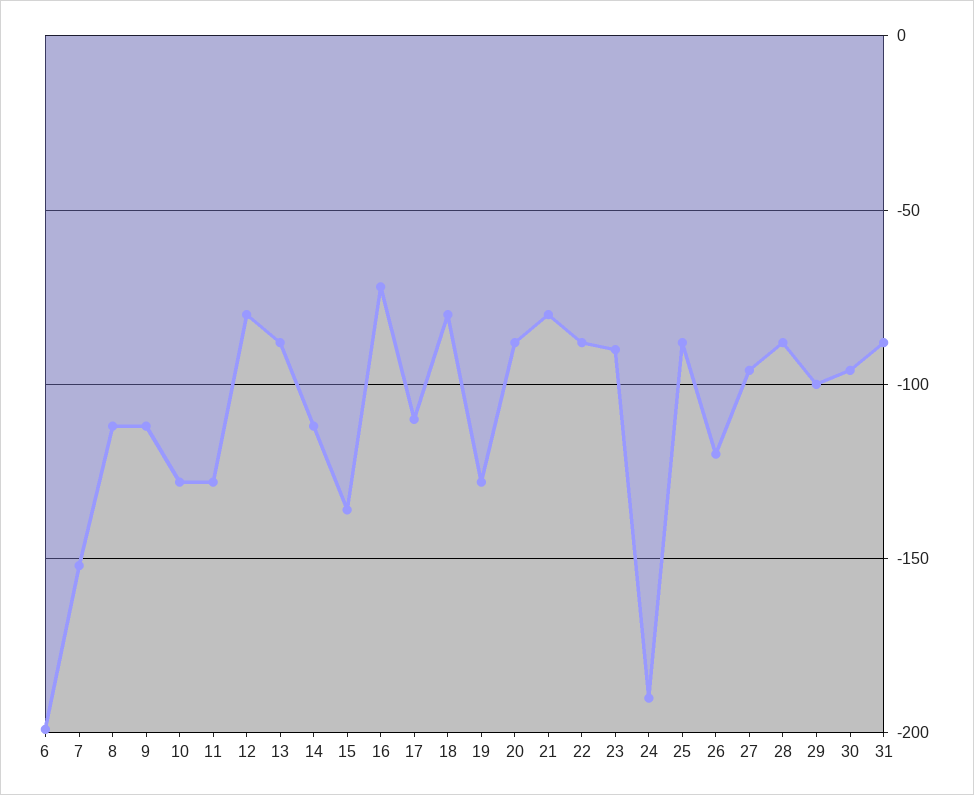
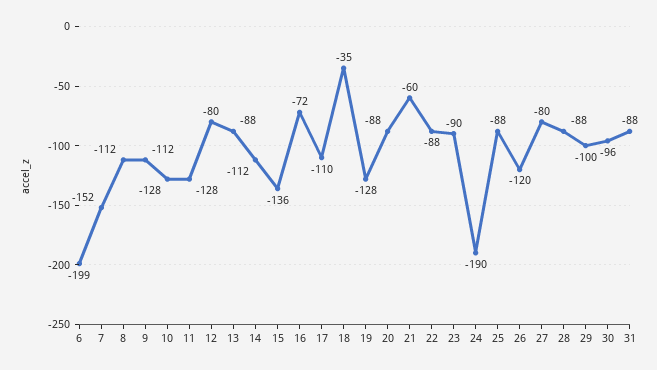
18: -80 -> -35
21: -80 -> -60
27: -95 -> -80

